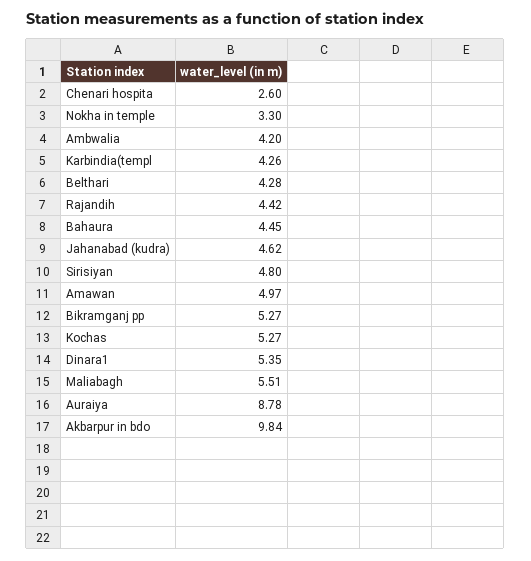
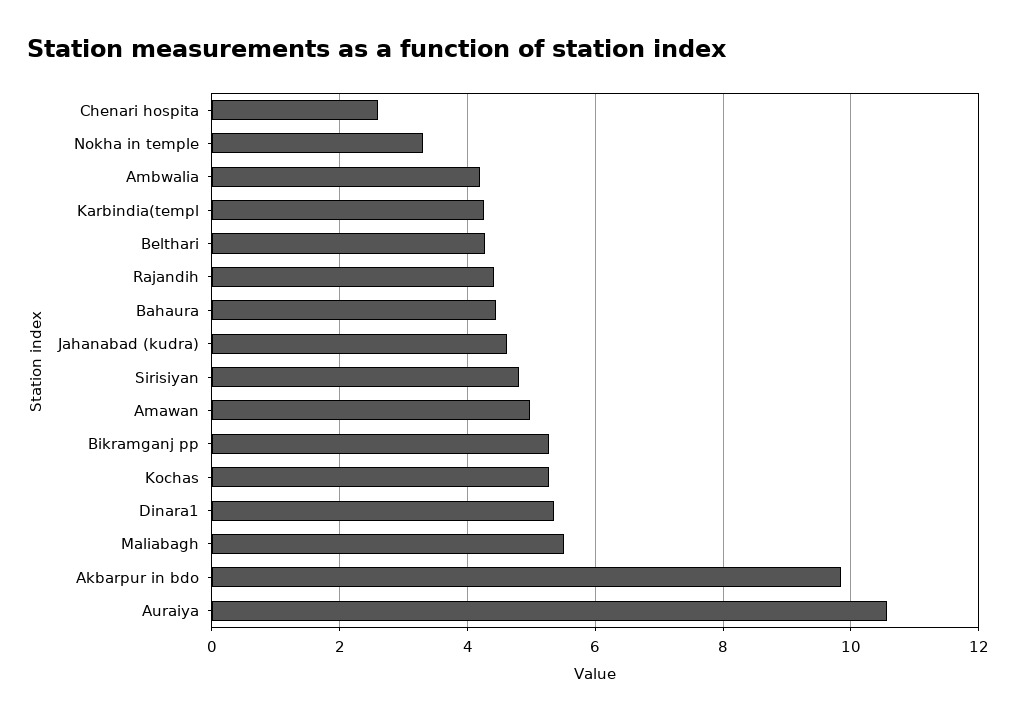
Auraiya: 8.78 -> 10.6

